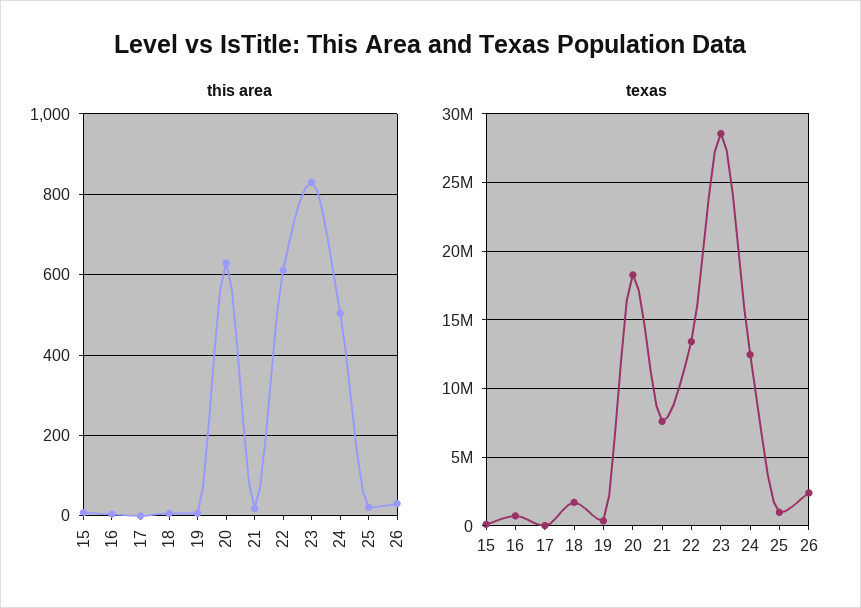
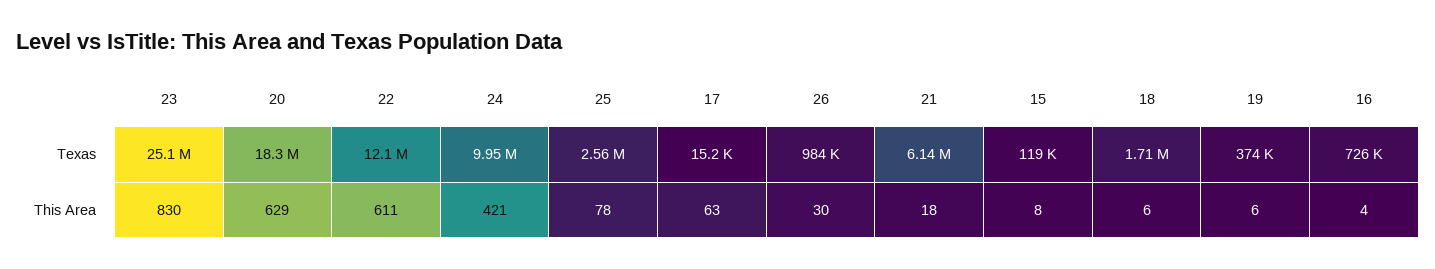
this area, 17: 0 -> 63
this area, 24: 500 -> 421
this area, 25: 20 -> 78
texas, 21: 7500000 -> 6140000
texas, 22: 13500000 -> 12100000
texas, 23: 28500000 -> 25100000
texas, 24: 12500000 -> 9950000
texas, 25: 1000000 -> 2560000
texas, 26: 2500000 -> 984000

